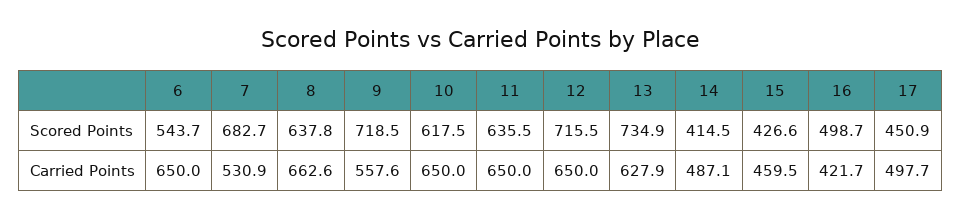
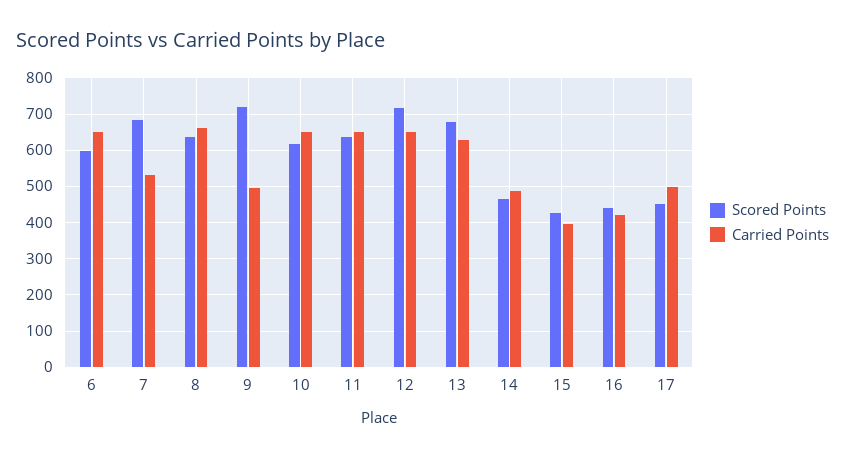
Scored Points, 6: 543.7 -> 600
Scored Points, 13: 734.9 -> 680
Scored Points, 14: 414.5 -> 460
Scored Points, 16: 498.7 -> 440
Carried Points, 9: 557.6 -> 500
Carried Points, 15: 459.5 -> 400

